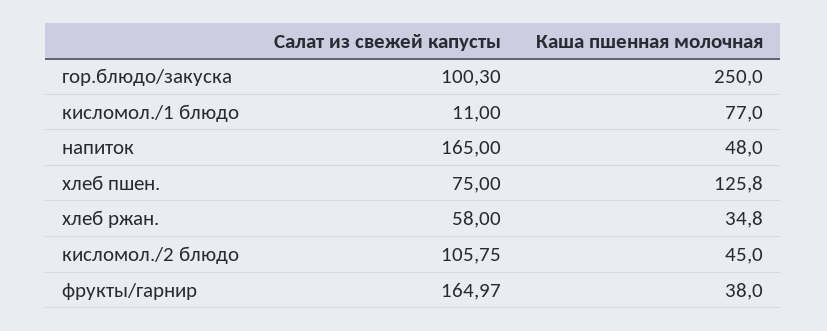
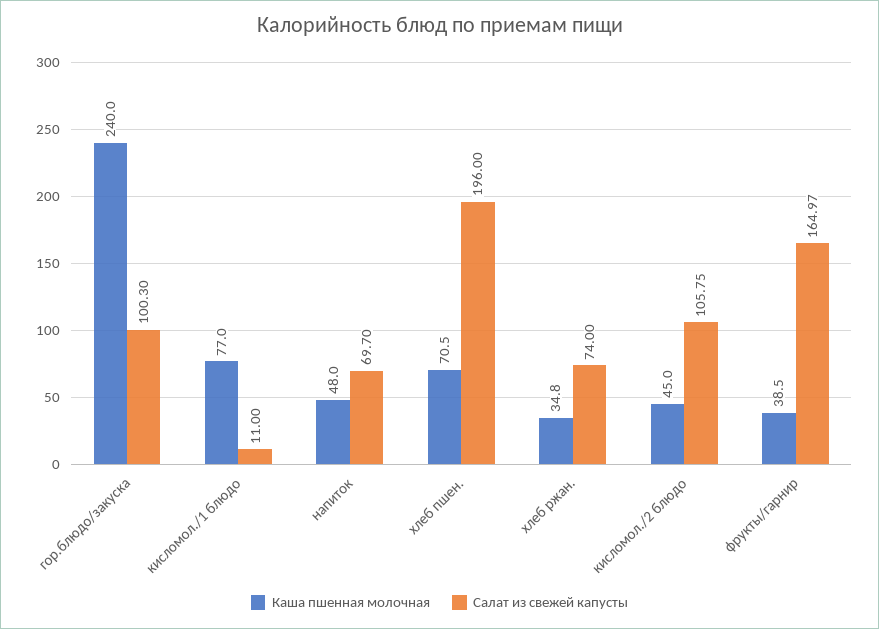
Каша пшенная молочная, гор.блюдо/закуска: 250 -> 240
Салат из свежей капусты, напиток: 165 -> 69.7
Салат из свежей капусты, хлеб пшен.: 75 -> 196
Каша пшенная молочная, хлеб пшен.: 125.8 -> 70.5
Салат из свежей капусты, хлеб ржан.: 58 -> 74
Каша пшенная молочная, фрукты/гарнир: 38 -> 38.5

